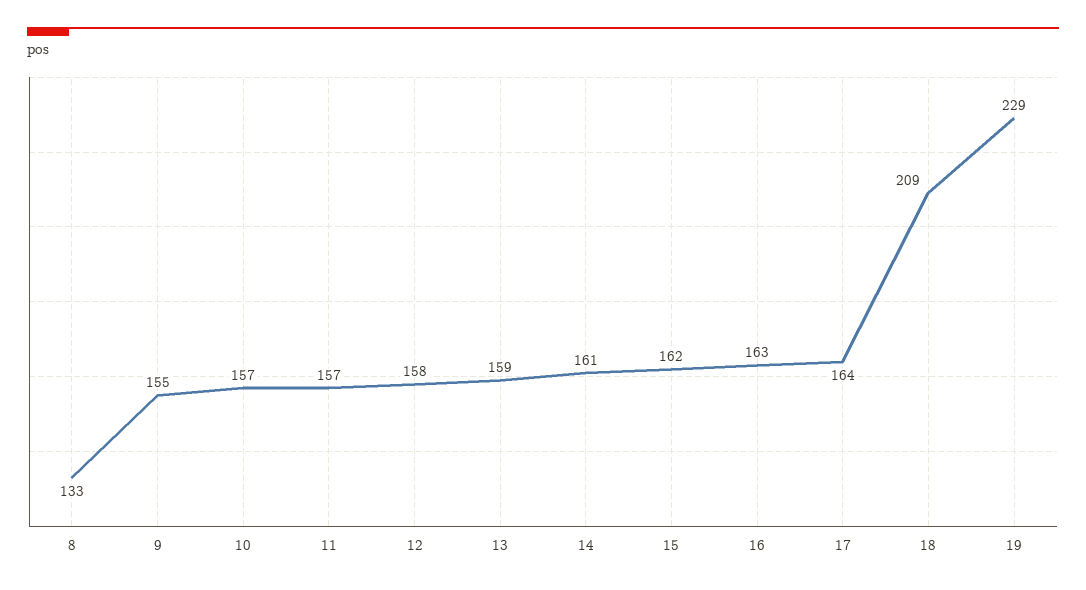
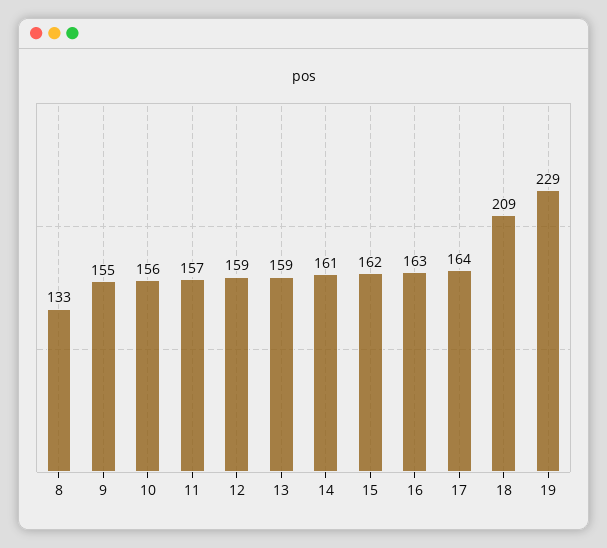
10: 157 -> 156
12: 158 -> 159

